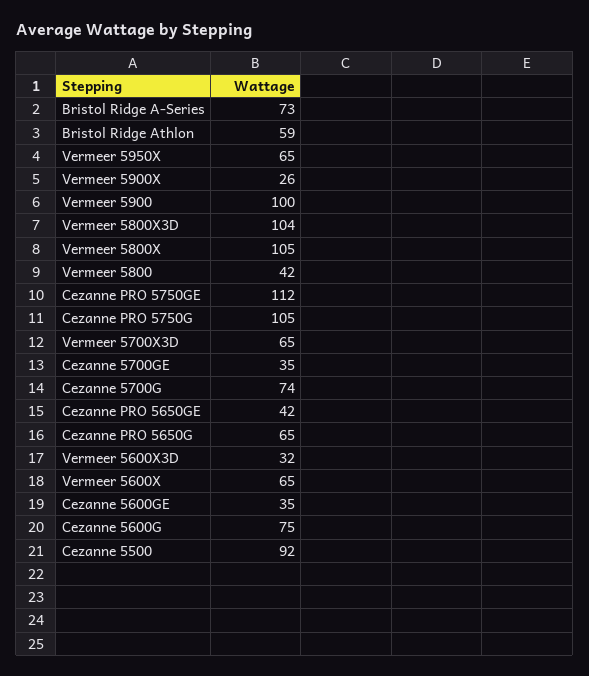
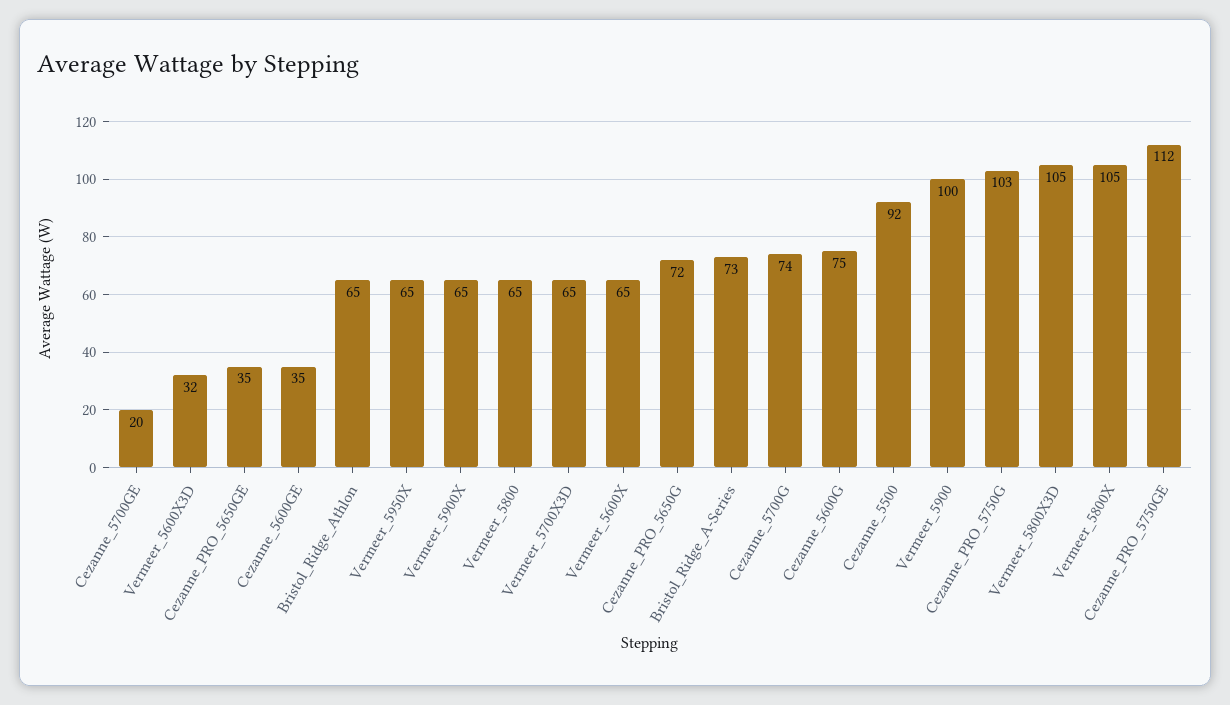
Bristol Ridge Athlon: 59 -> 65
Vermeer 5900X: 26 -> 65
Vermeer 5800X3D: 104 -> 105
Vermeer 5800: 42 -> 65
Cezanne PRO 5750G: 105 -> 103
Cezanne 5700GE: 35 -> 20
Cezanne PRO 5650GE: 42 -> 35
Cezanne PRO 5650G: 65 -> 72

